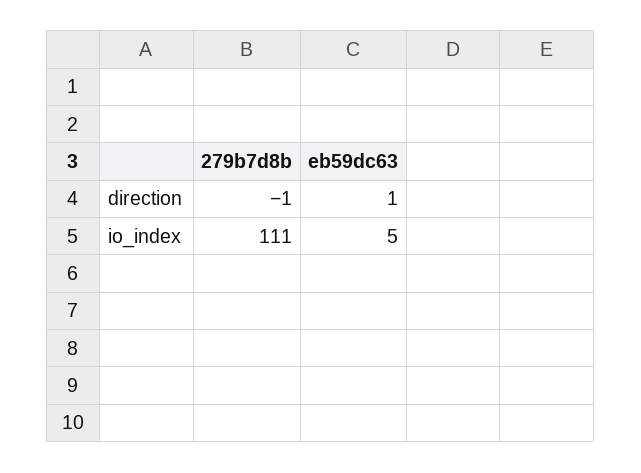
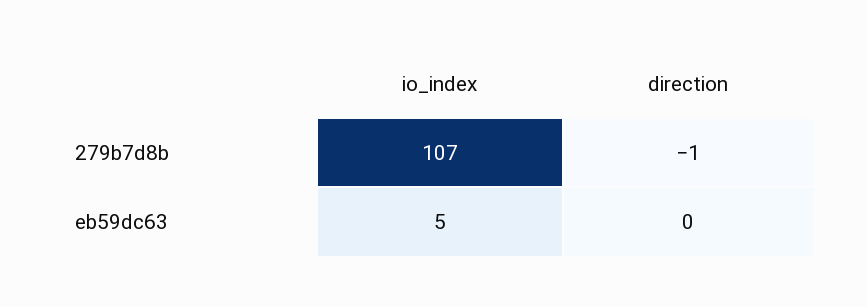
eb59dc63, direction: 1 -> 0
279b7d8b, io_index: 111 -> 107

